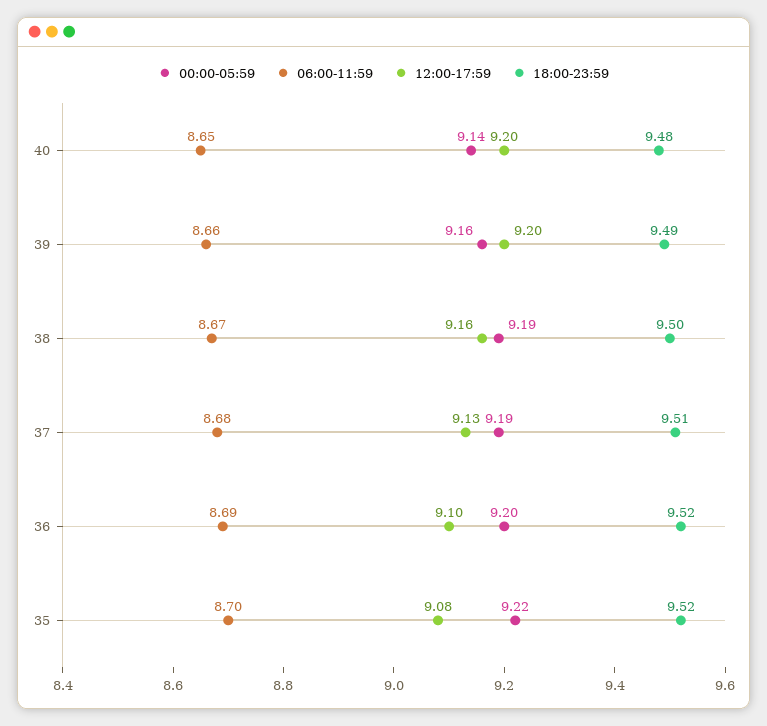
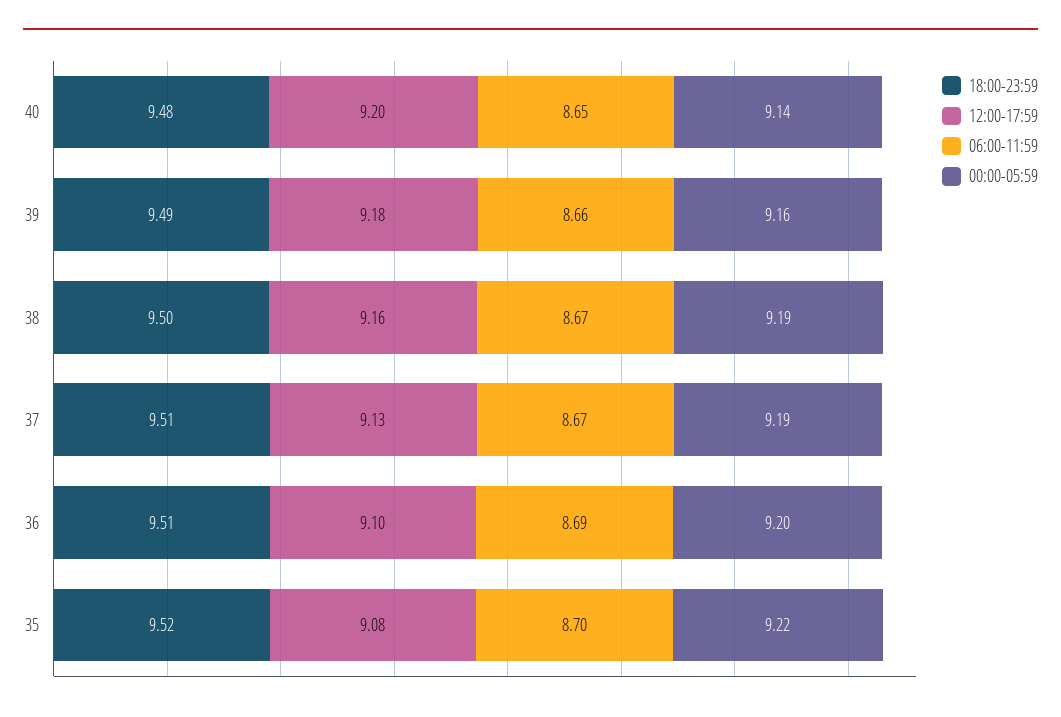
12:00-17:59, 39: 9.2 -> 9.18
06:00-11:59, 37: 8.68 -> 8.67
18:00-23:59, 36: 9.52 -> 9.51

